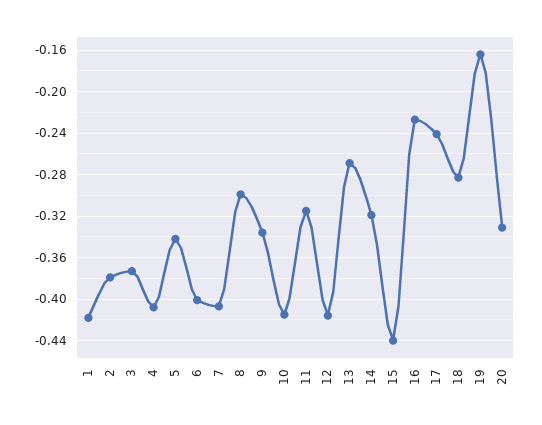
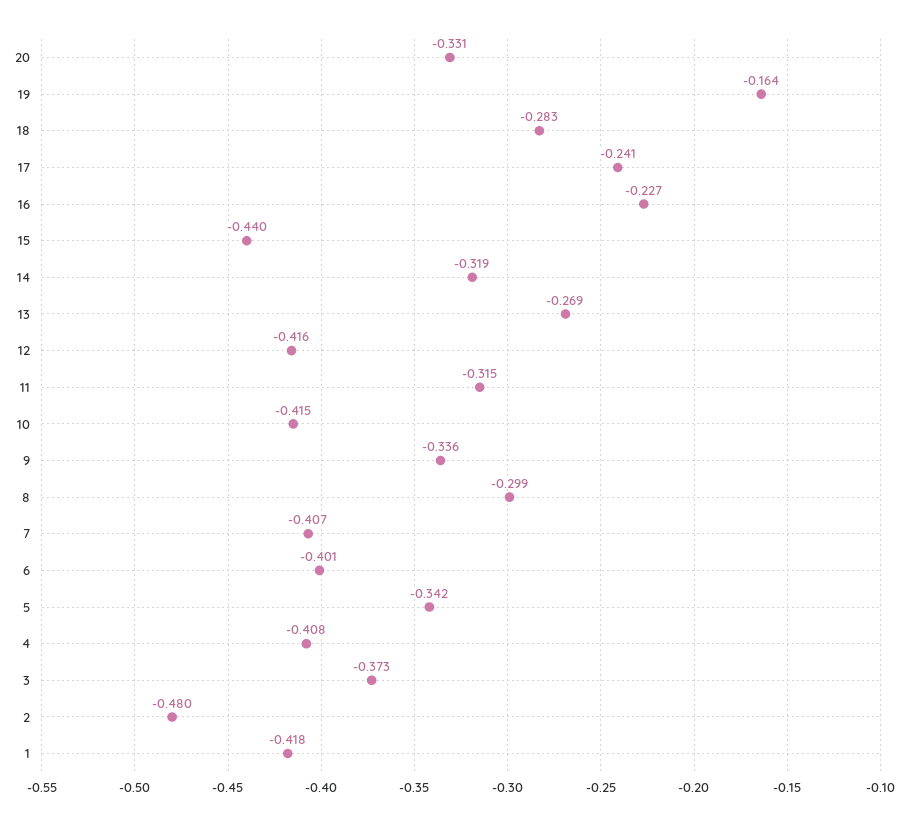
2: -0.38 -> -0.48

